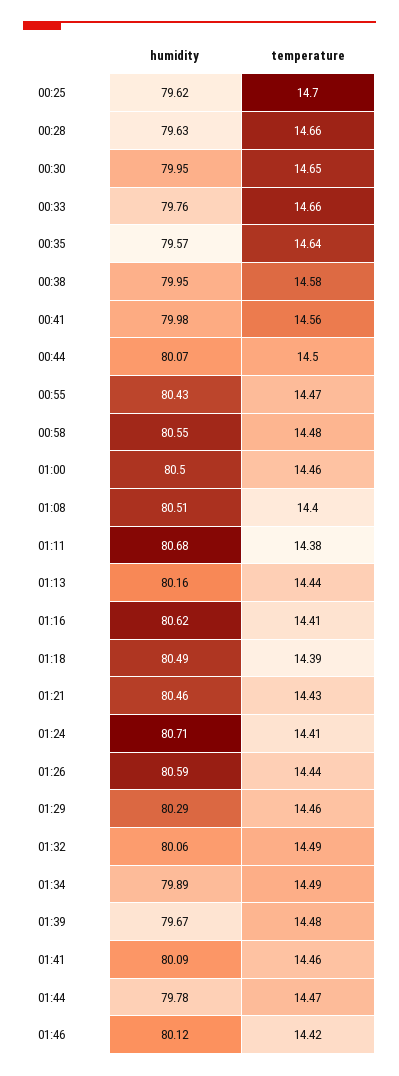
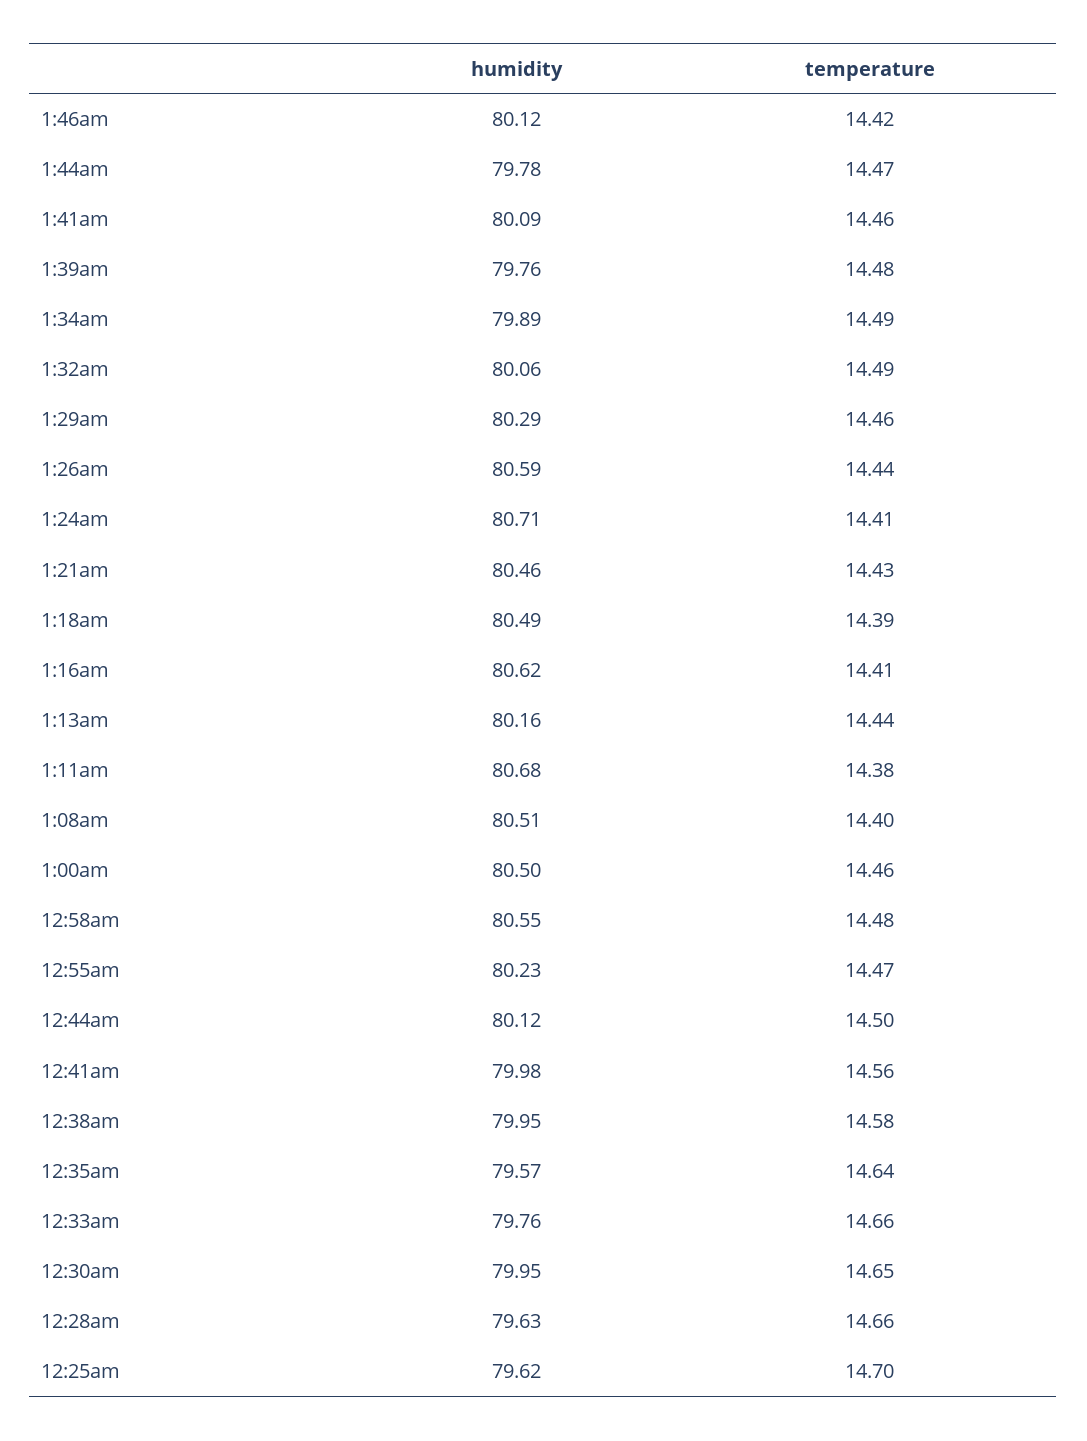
humidity, 00:44: 80.07 -> 80.12
humidity, 00:55: 80.43 -> 80.23
humidity, 01:39: 79.67 -> 79.76

